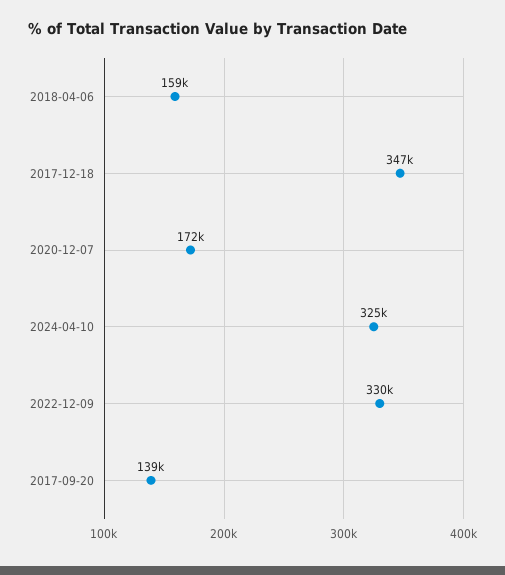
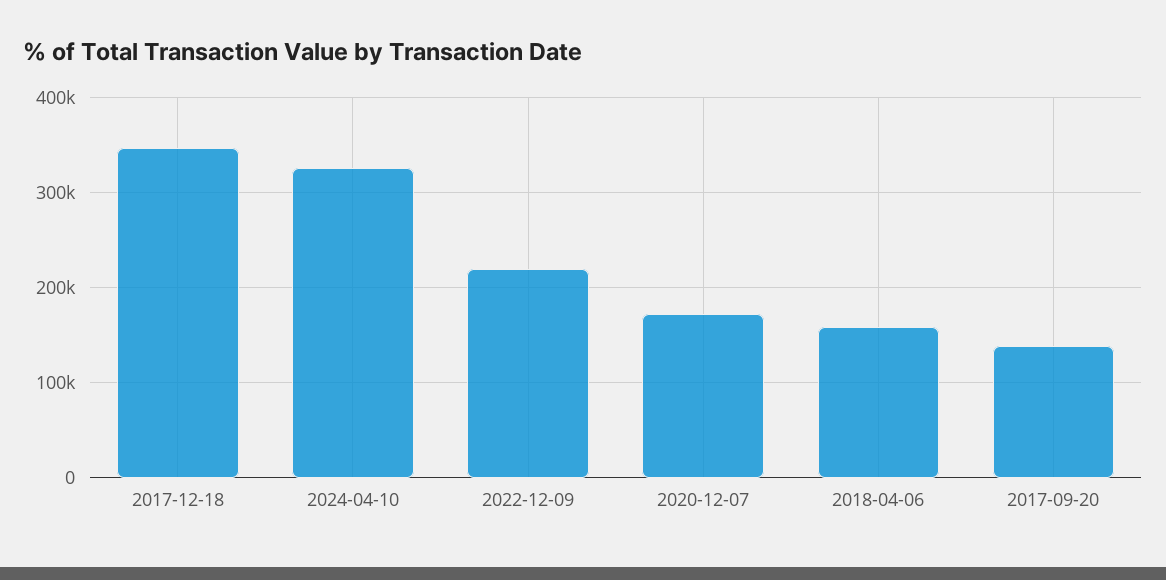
2022-12-09: 330000 -> 220000

